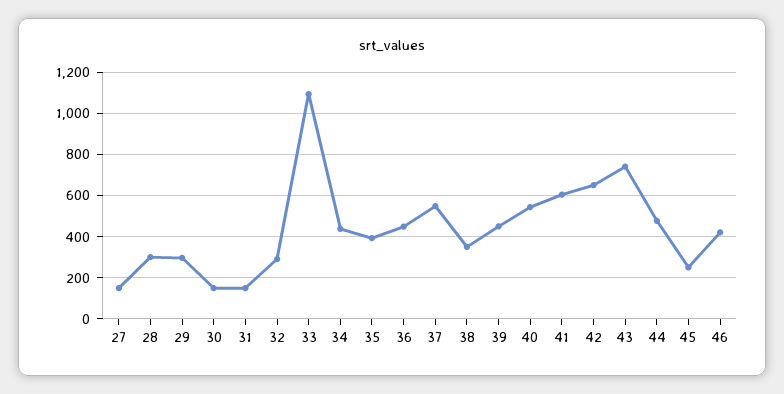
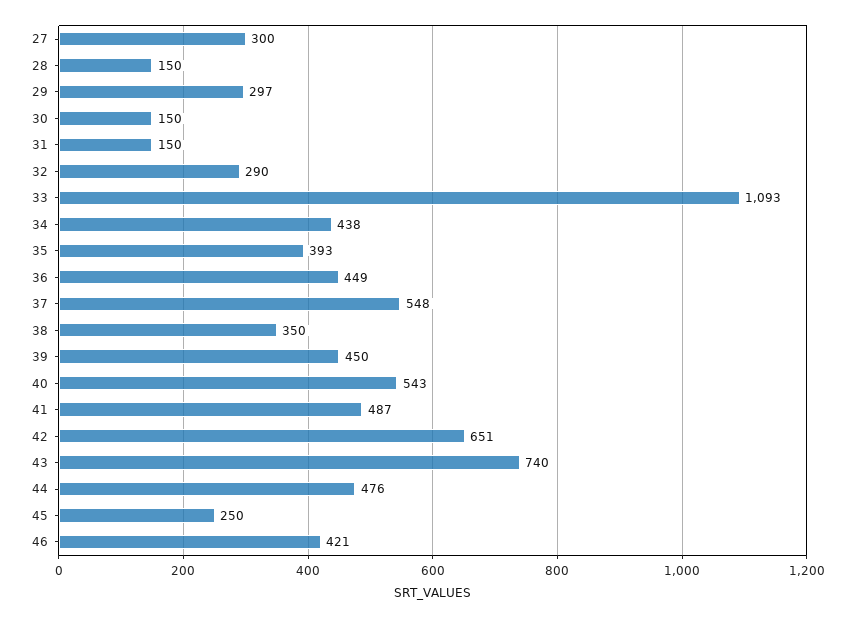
27: 150 -> 300
28: 300 -> 150
41: 600 -> 487

